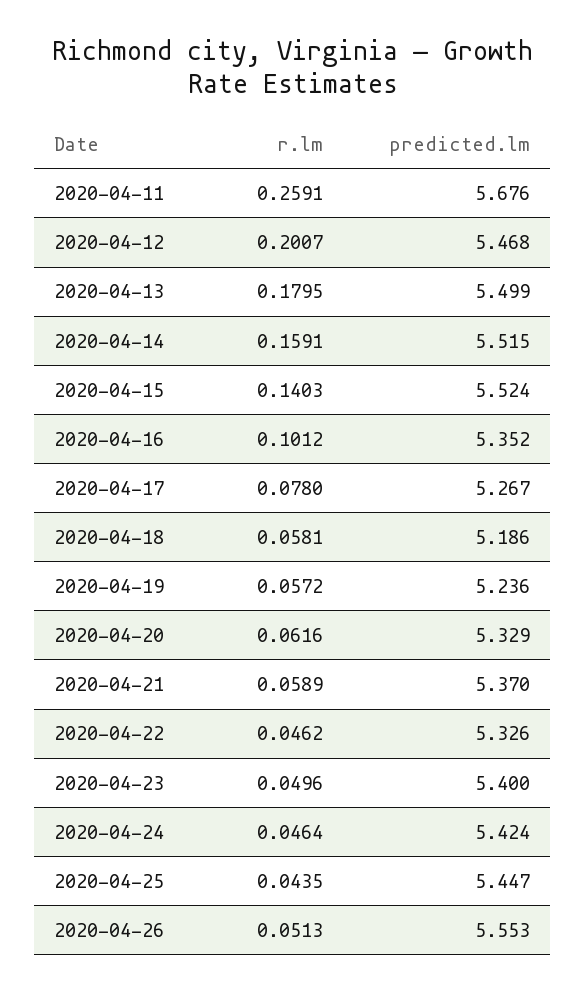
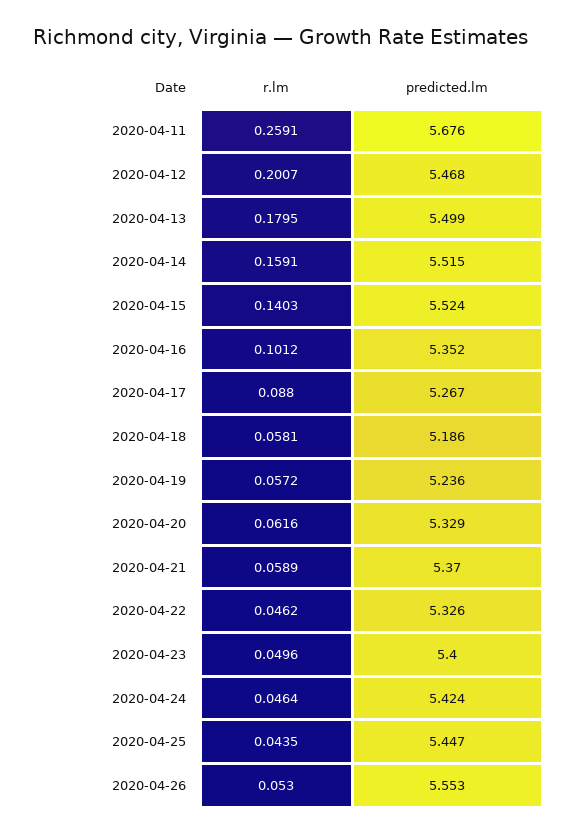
r.lm, 2020-04-17: 0.078 -> 0.088
r.lm, 2020-04-26: 0.0513 -> 0.053

